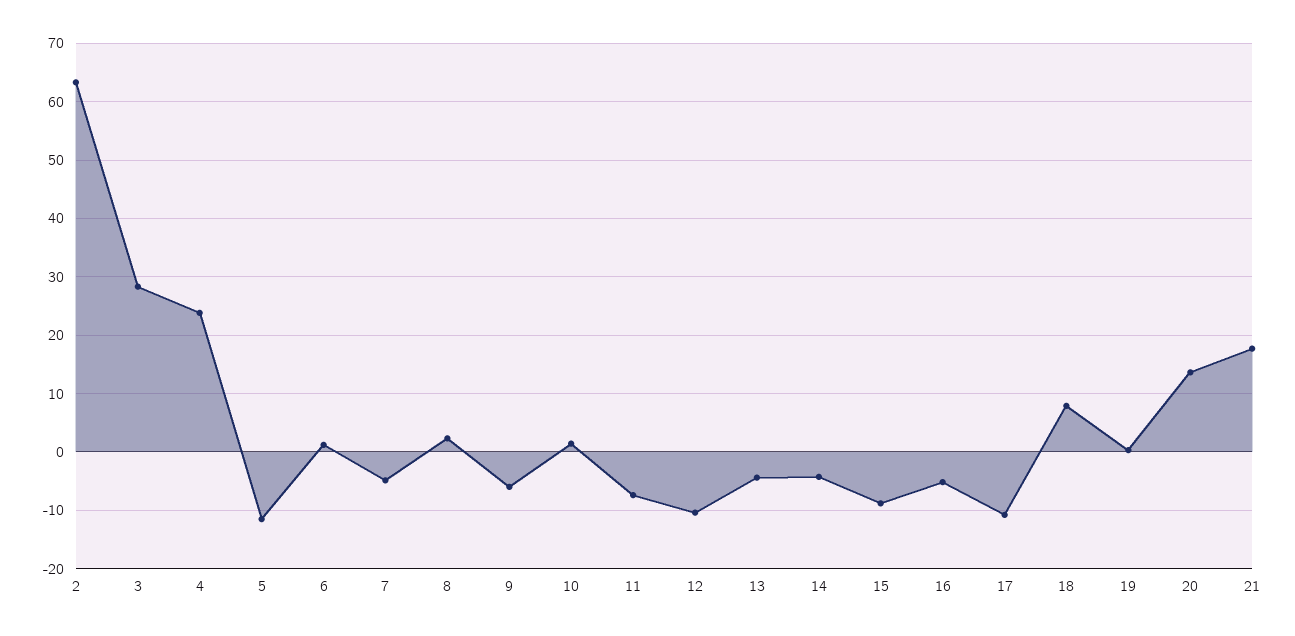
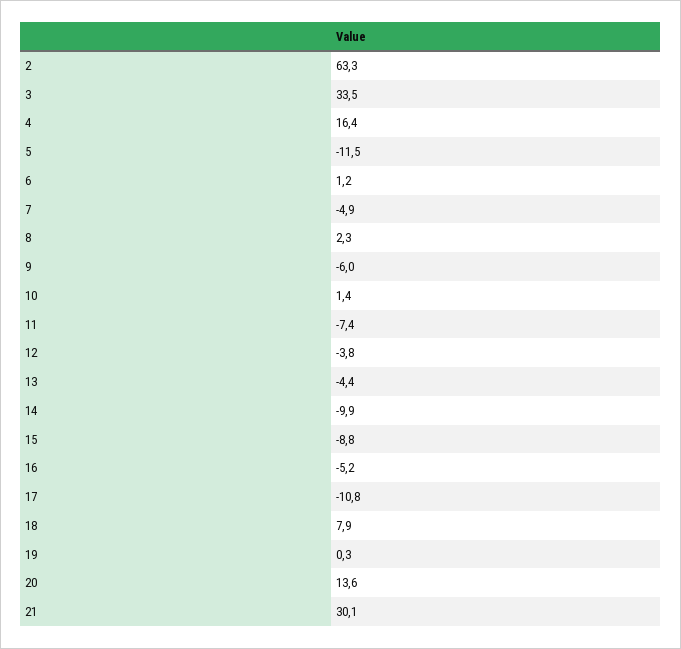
3: 28 -> 33.5
4: 24 -> 16.4
12: -10 -> -3.8
14: -4 -> -9.9
21: 18 -> 30.1

